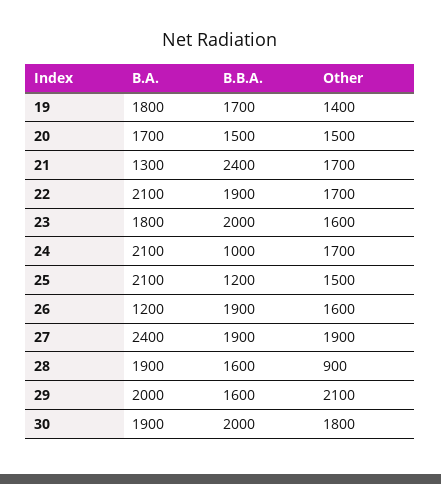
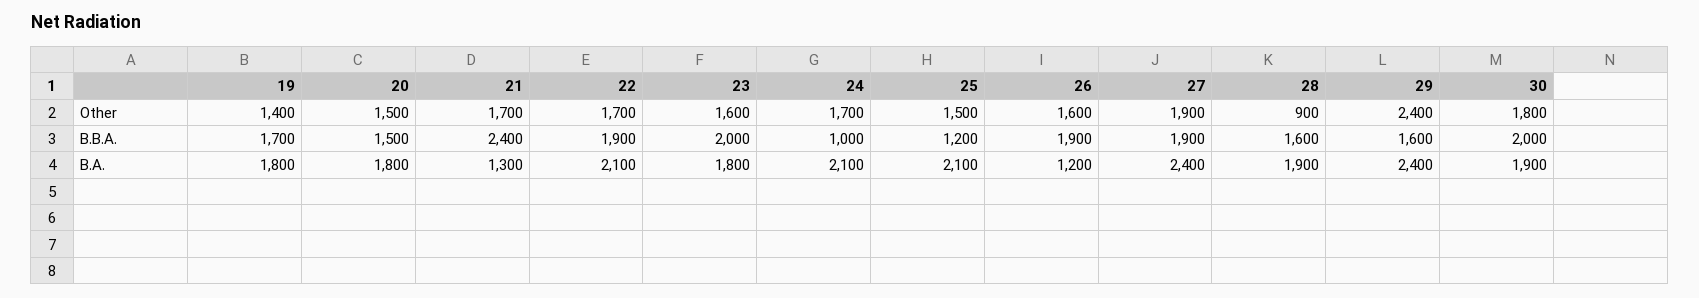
B.A., 20: 1700 -> 1800
B.A., 29: 2000 -> 2400
Other, 29: 2100 -> 2400

